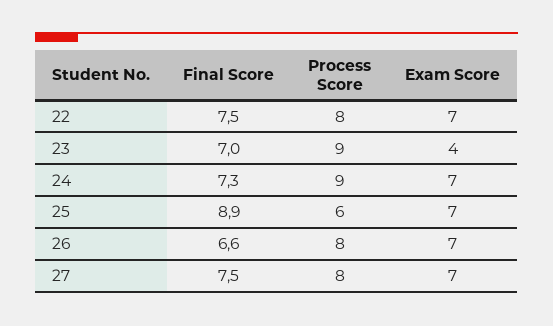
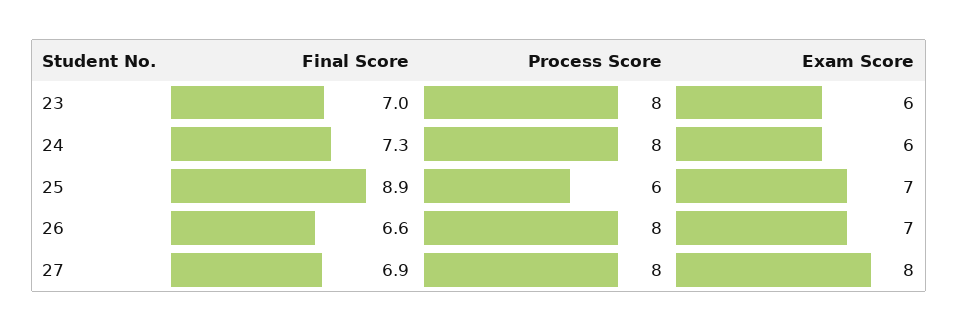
Final Score, 22: 7.5 -> none
Process Score, 22: 8 -> none
Exam Score, 22: 7 -> none
Process Score, 23: 9 -> 8
Exam Score, 23: 4 -> 6
Process Score, 24: 9 -> 8
Exam Score, 24: 7 -> 6
Final Score, 27: 7.5 -> 6.9
Exam Score, 27: 7 -> 8

